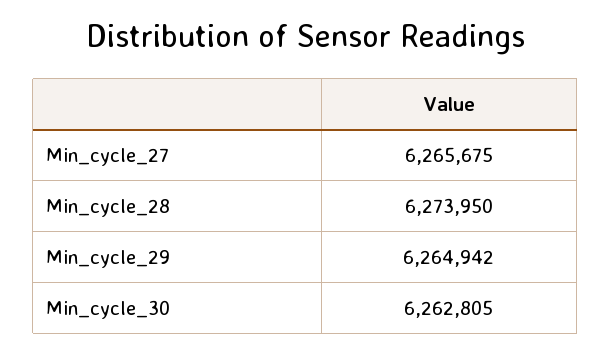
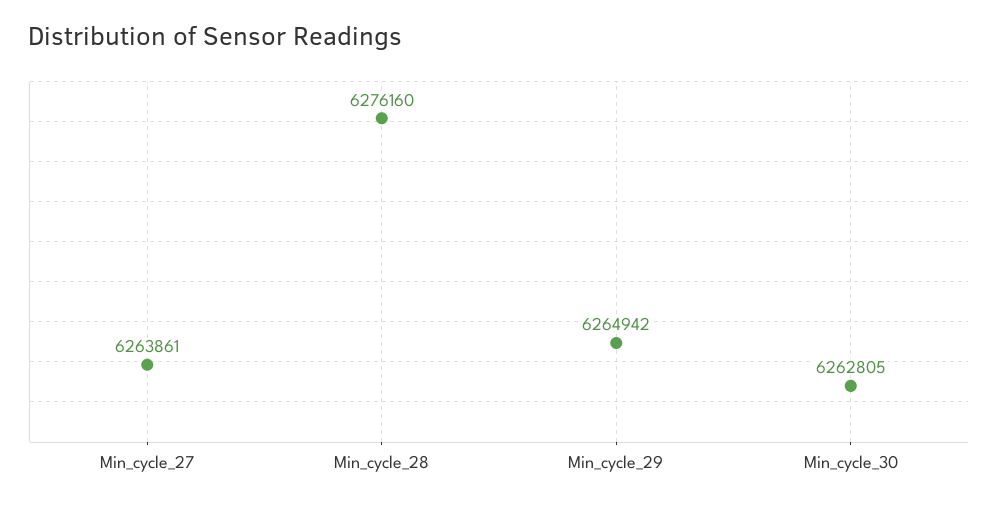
Min_cycle_27: 6265675 -> 6263861
Min_cycle_28: 6273950 -> 6276160

